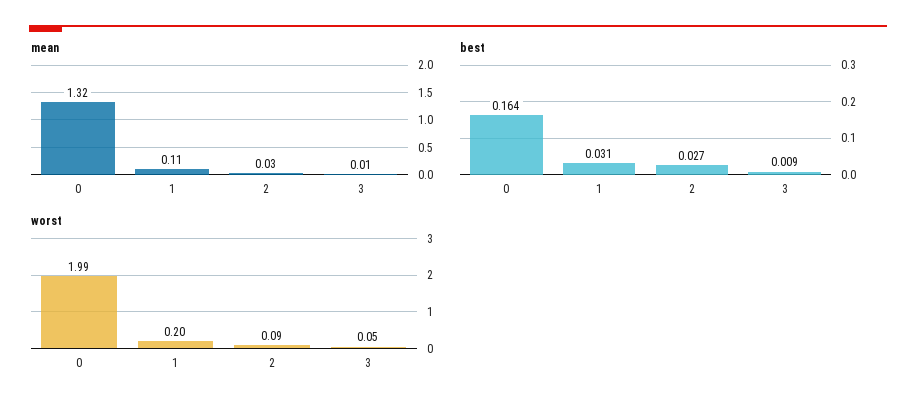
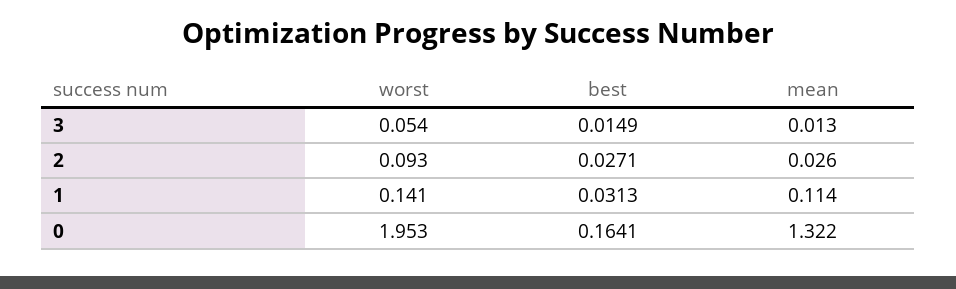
best, 3: 0.009 -> 0.0149
worst, 0: 1.99 -> 1.953
worst, 1: 0.2 -> 0.141

